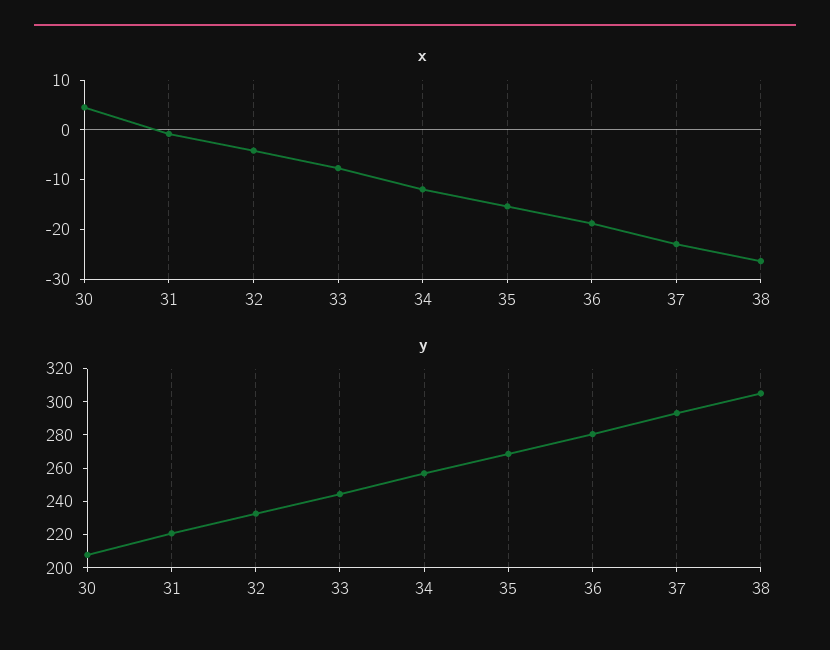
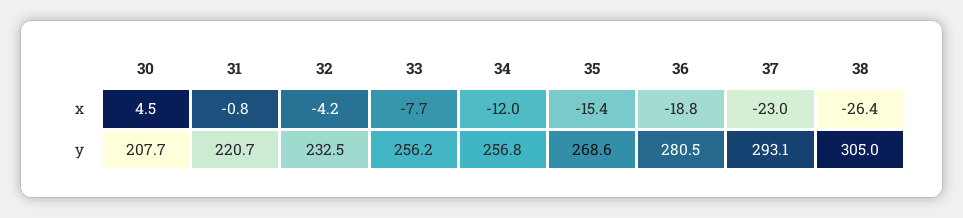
y, 33: 245 -> 256.2

